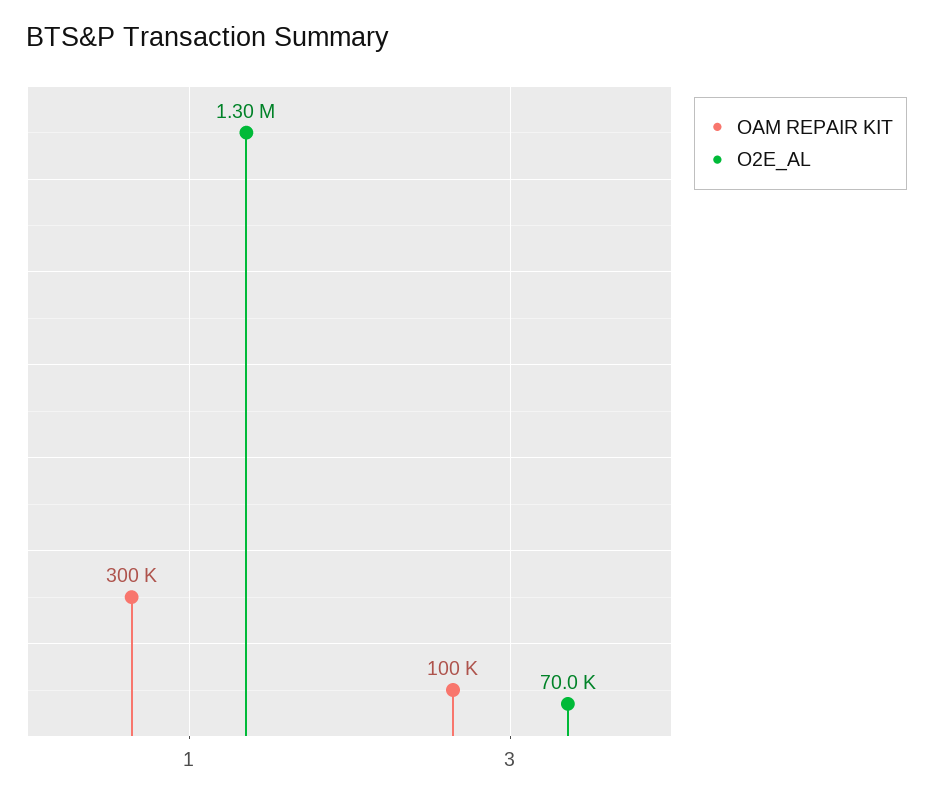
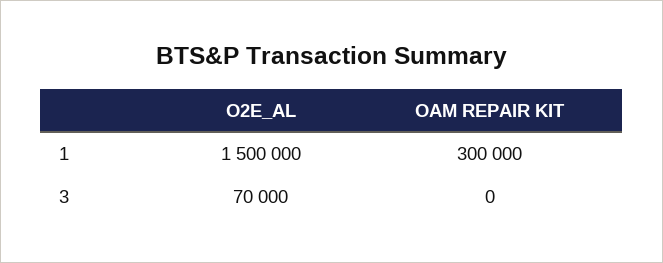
O2E_AL, 1: 1300000 -> 1500000
OAM REPAIR KIT, 3: 100000 -> 0

